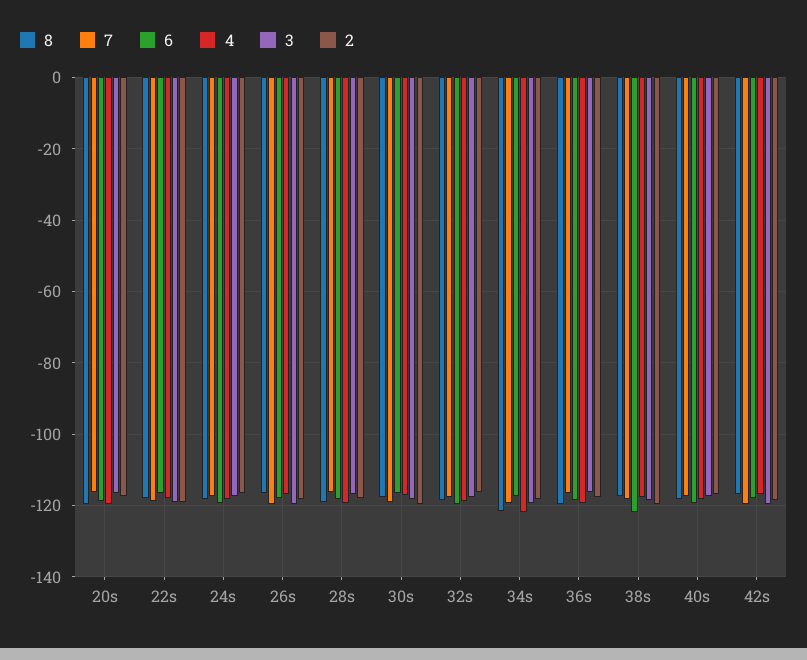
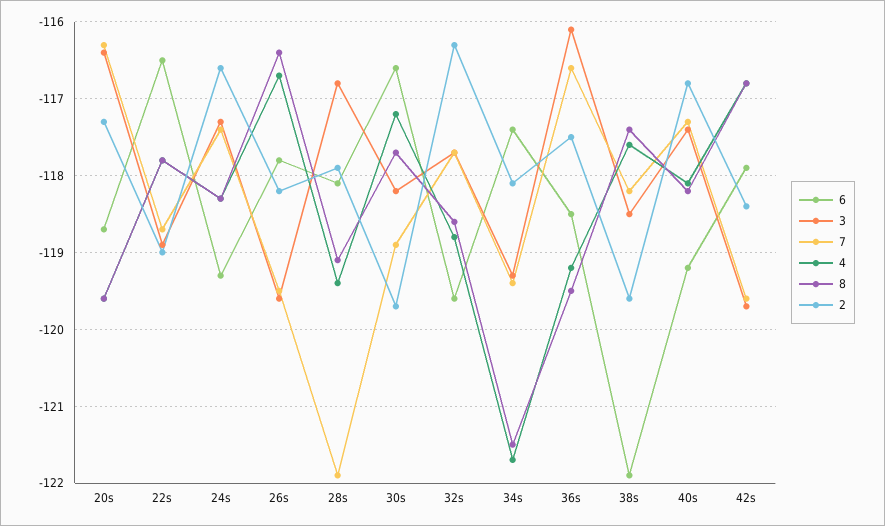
7, 28s: -116 -> -121.9

